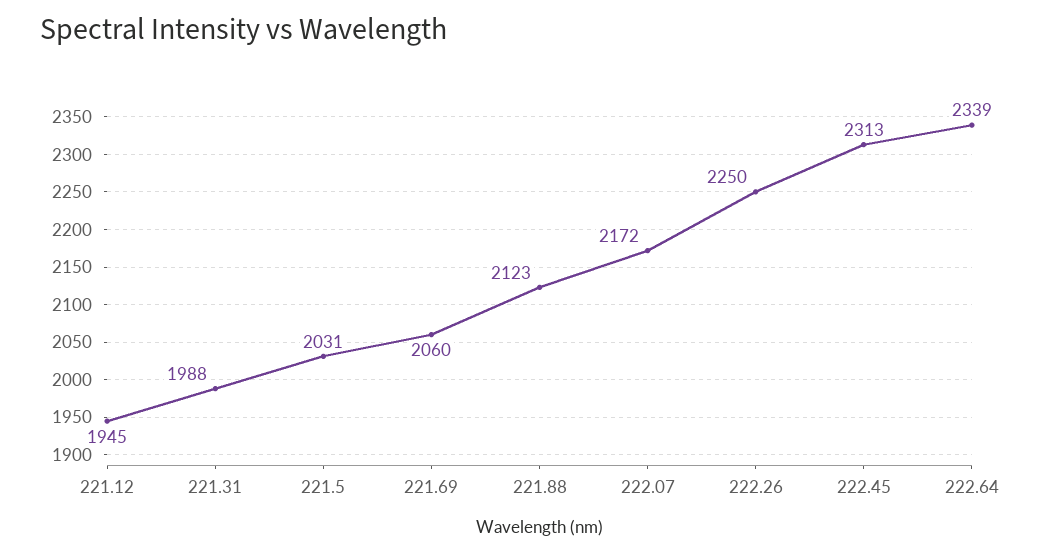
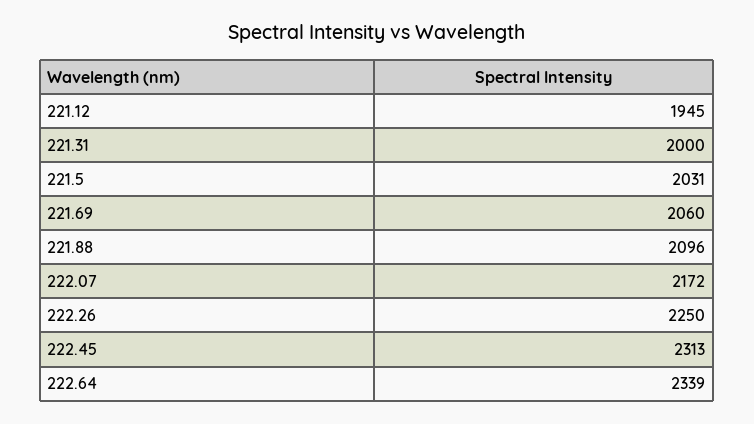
221.31: 1988 -> 2000
221.88: 2123 -> 2096

